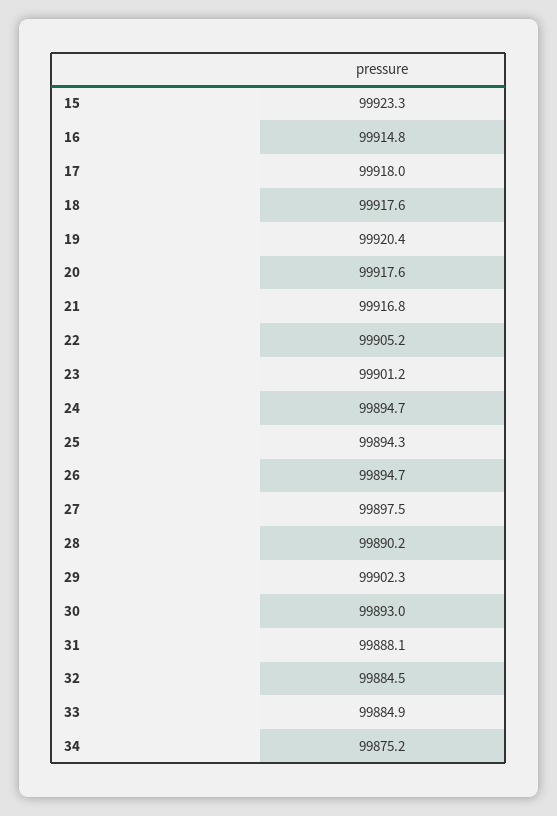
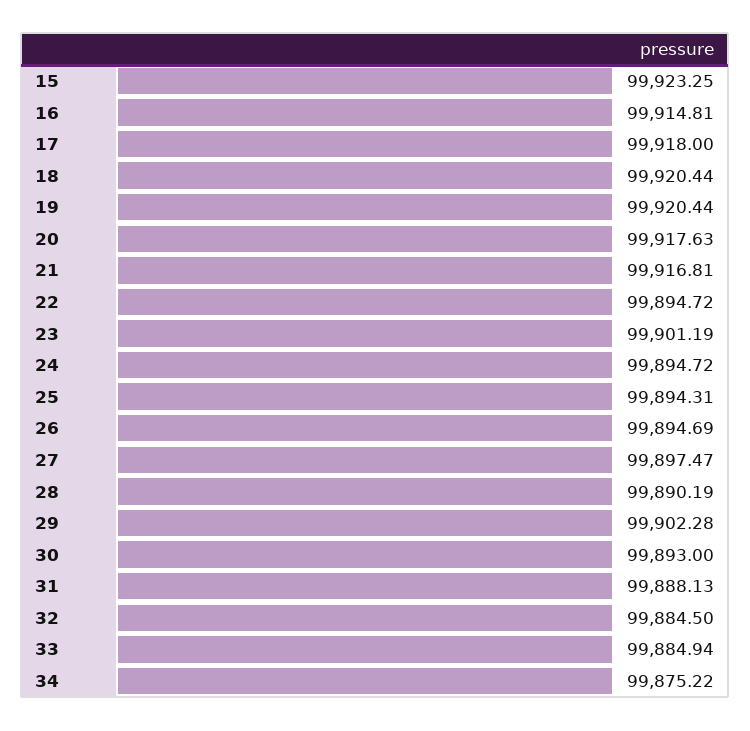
18: 99917.6 -> 99920.44
22: 99905.2 -> 99894.72

